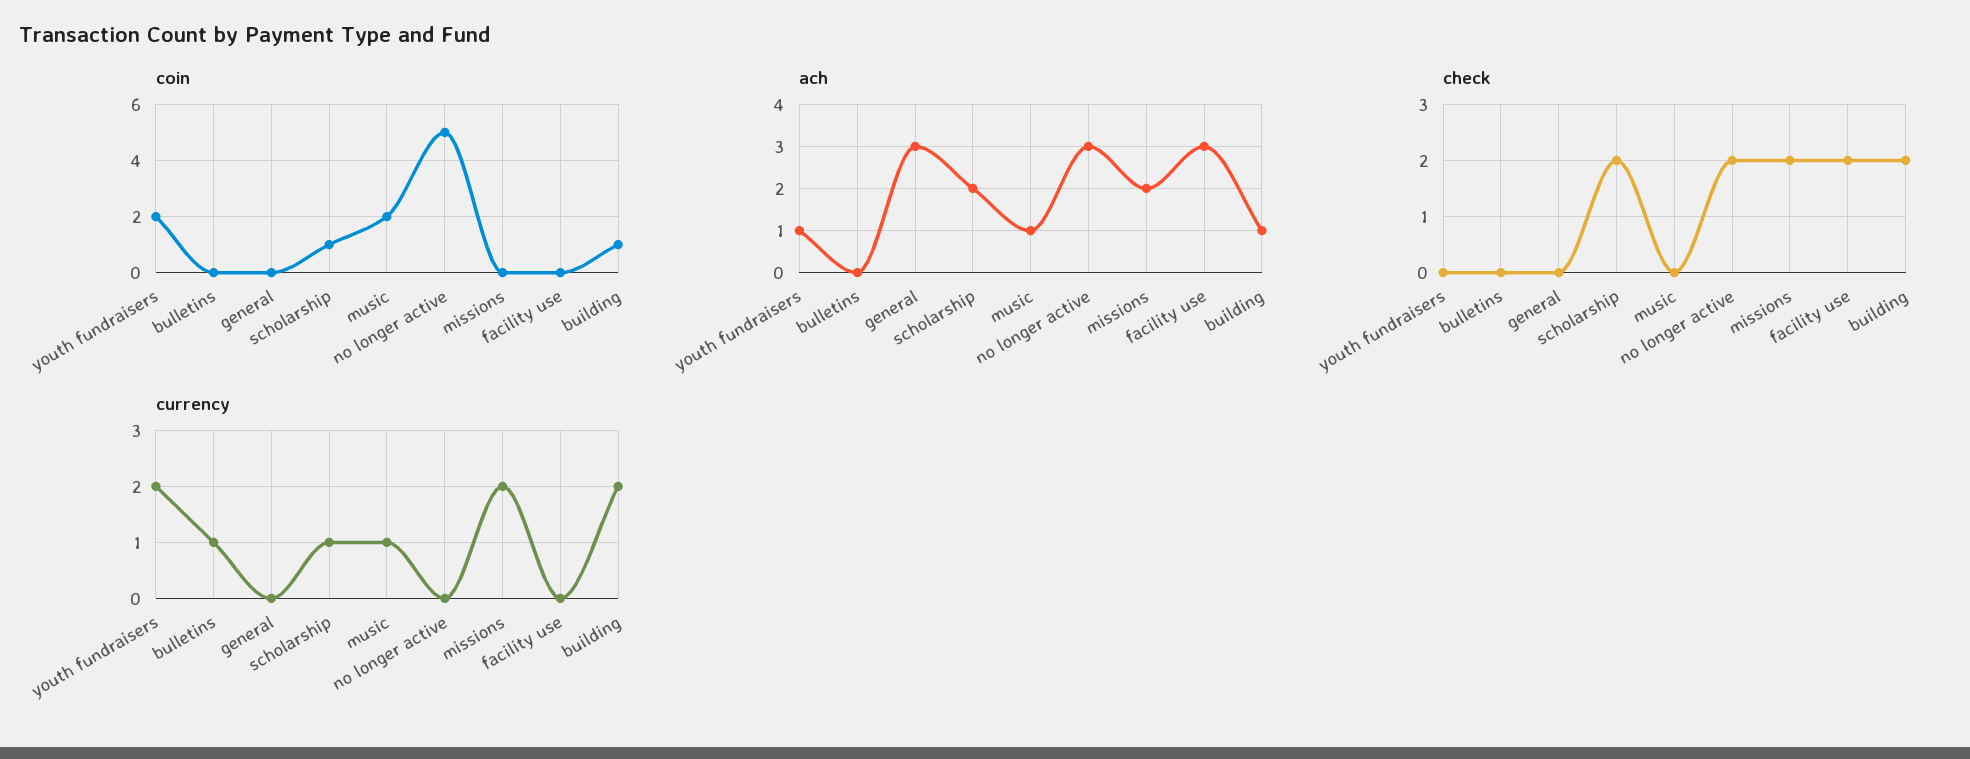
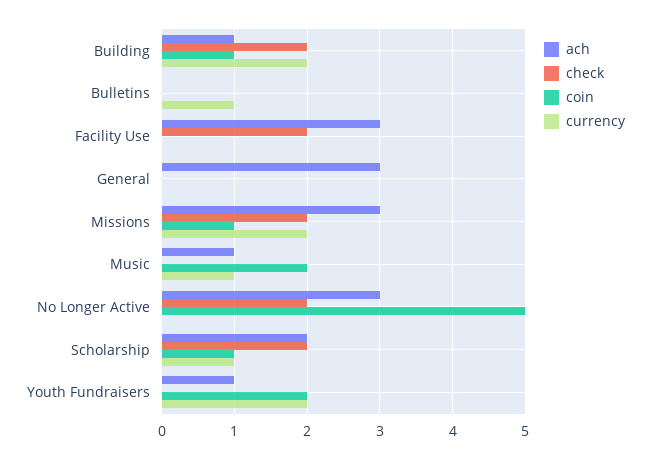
coin, missions: 0 -> 1
ach, missions: 2 -> 3

